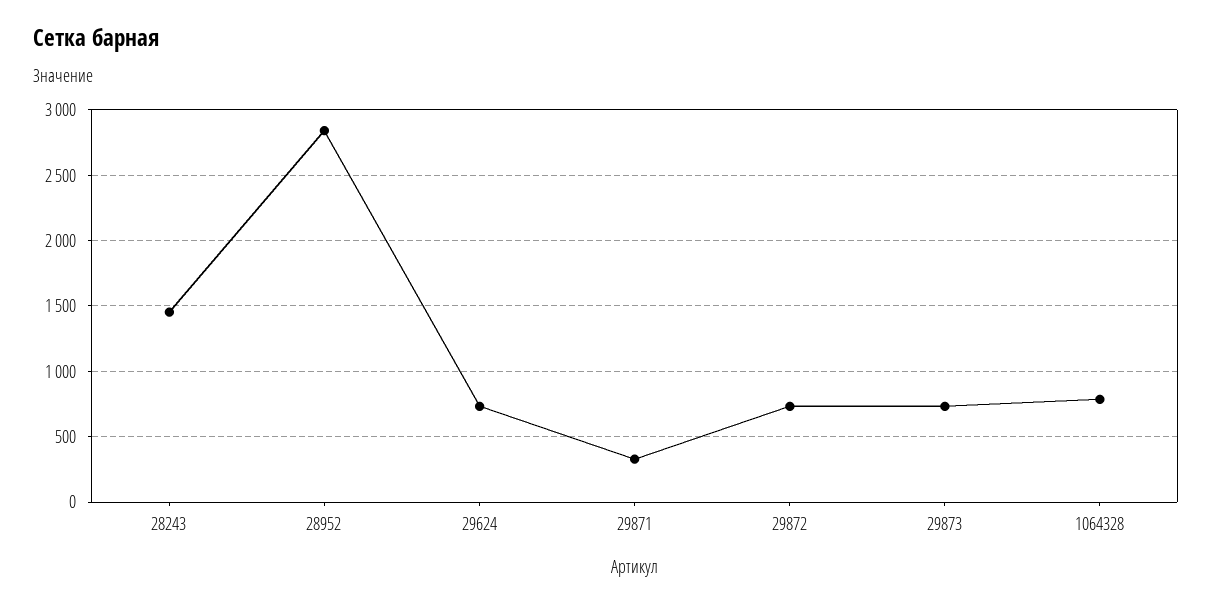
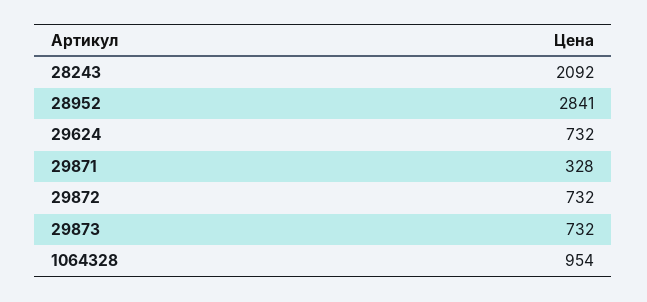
28243: 1450 -> 2092
1064328: 800 -> 954

